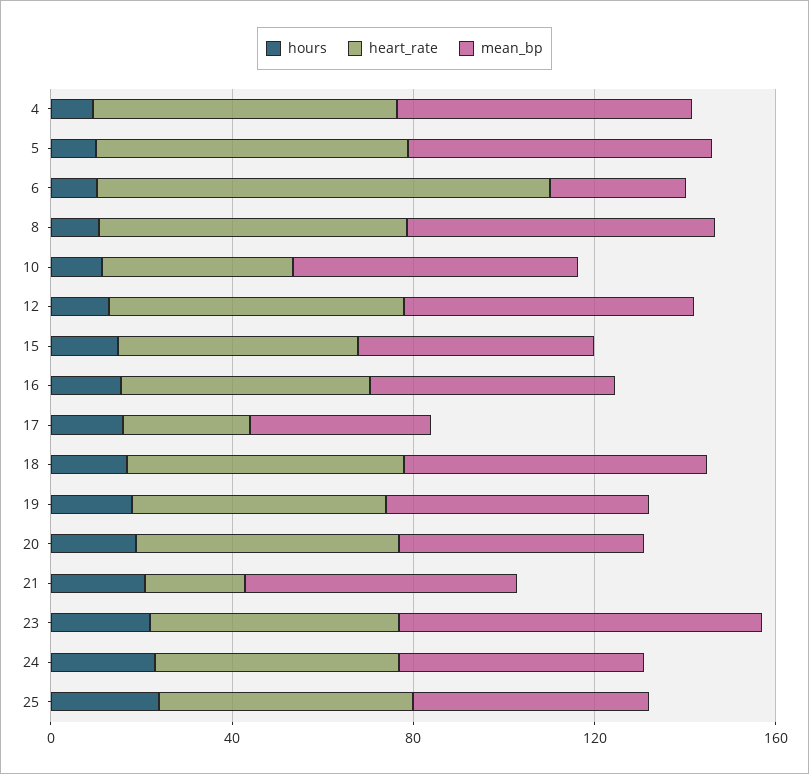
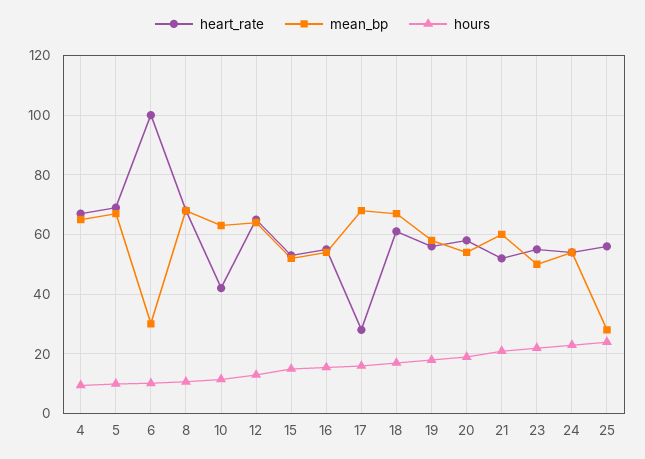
mean_bp, 17: 40 -> 67.5
heart_rate, 21: 20 -> 52.5
mean_bp, 23: 80 -> 50
mean_bp, 25: 50 -> 27.5

